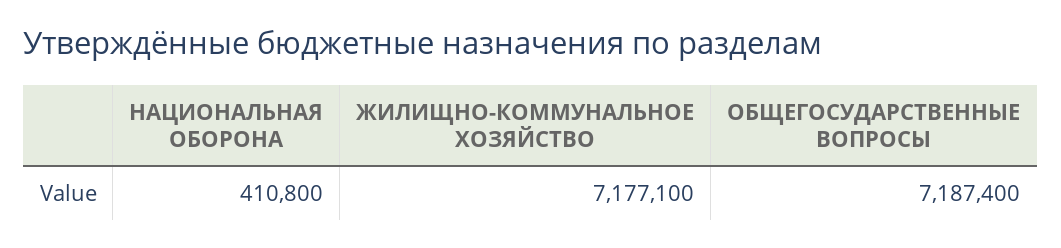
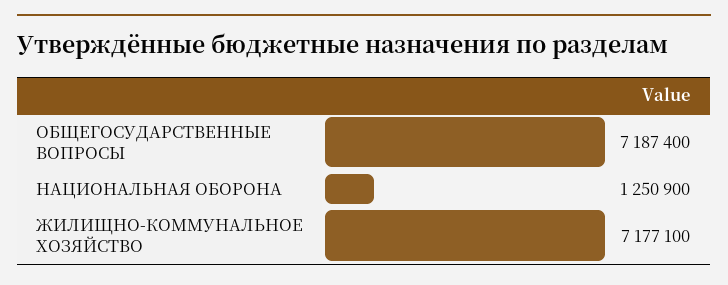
НАЦИОНАЛЬНАЯ ОБОРОНА: 410800 -> 1250900

